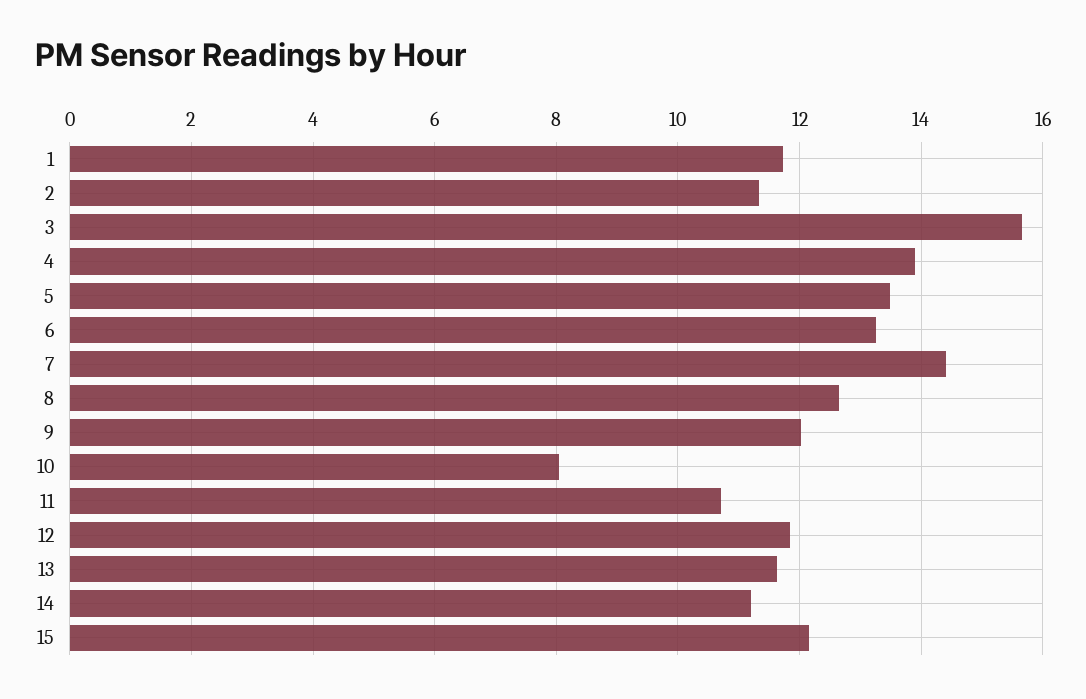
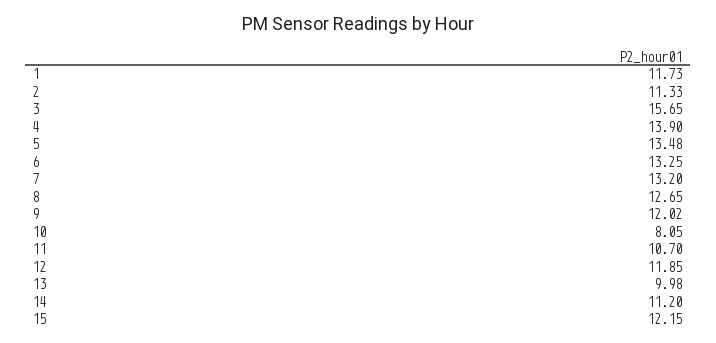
7: 14.4 -> 13.2
13: 11.6 -> 9.98

